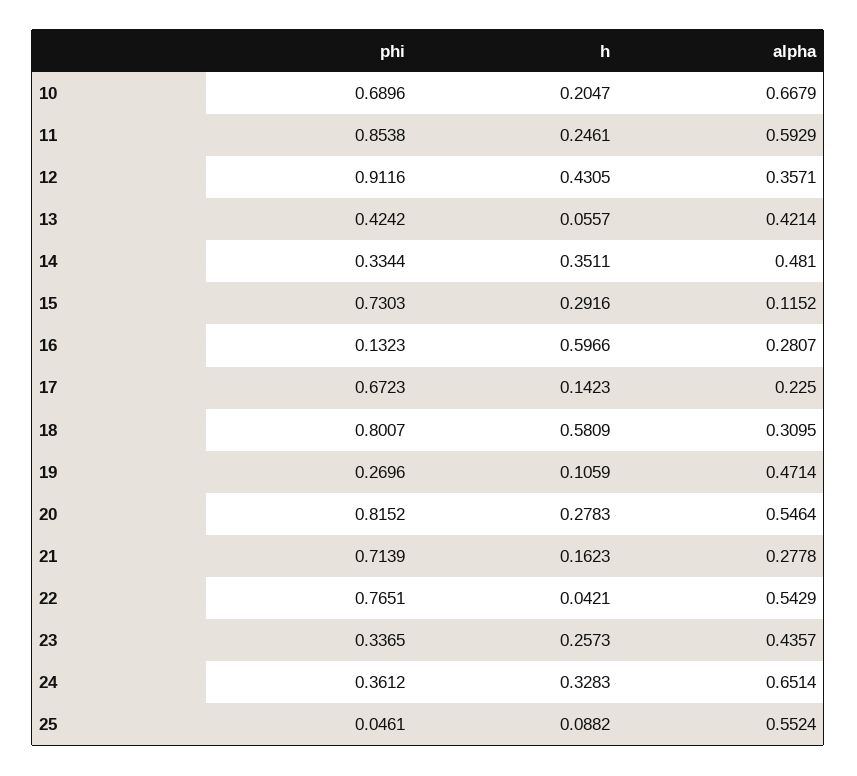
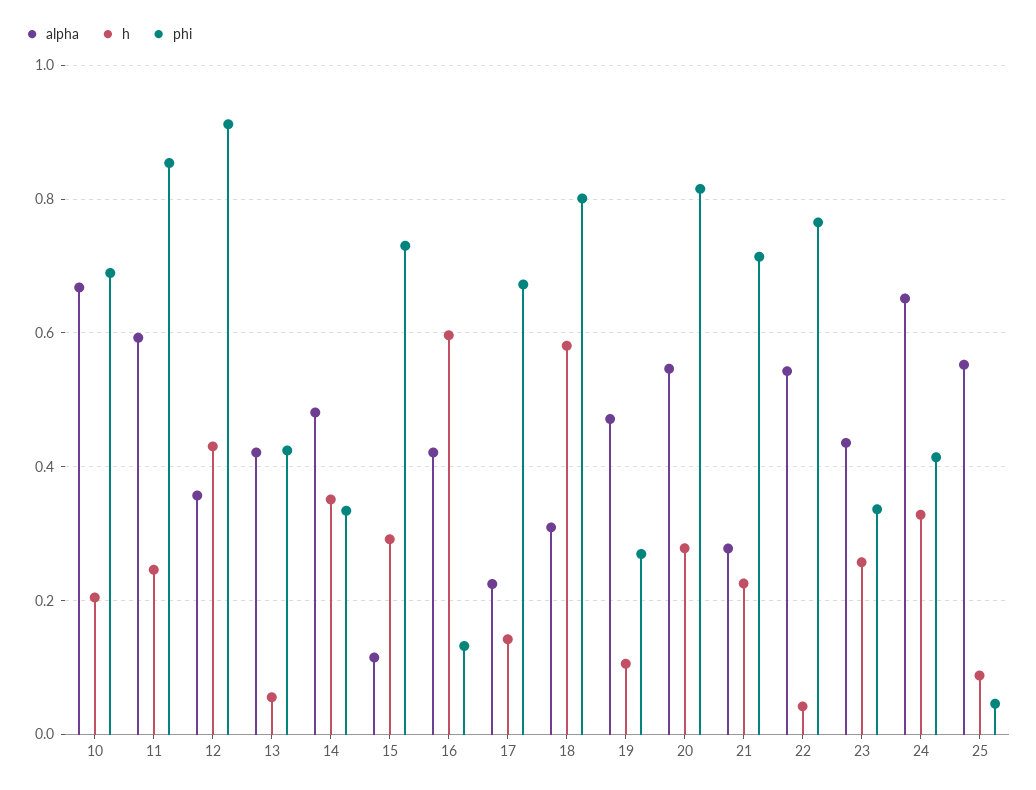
alpha, 16: 0.2807 -> 0.42
h, 21: 0.1623 -> 0.22
phi, 24: 0.3612 -> 0.42

